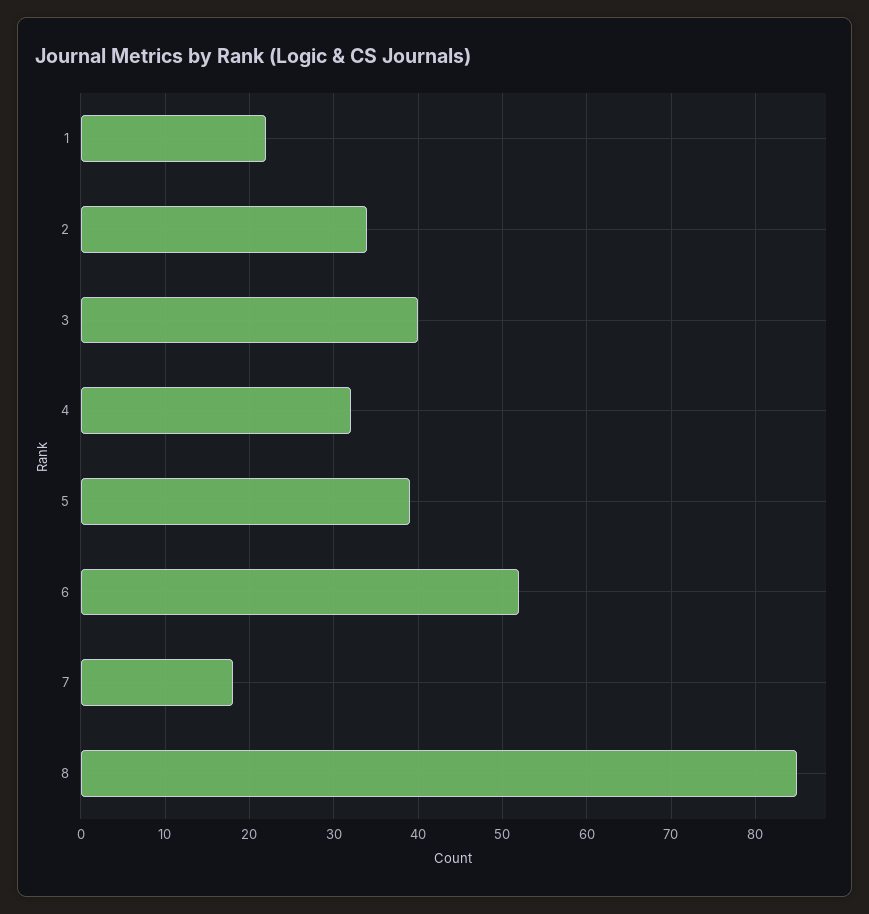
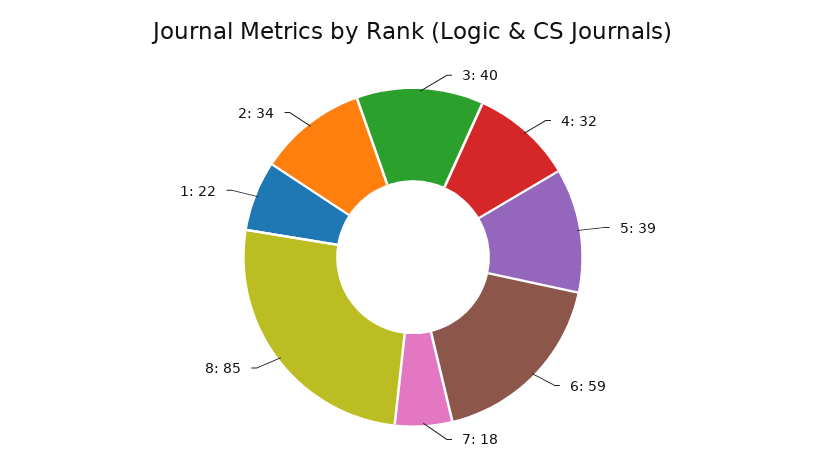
6: 52 -> 59

